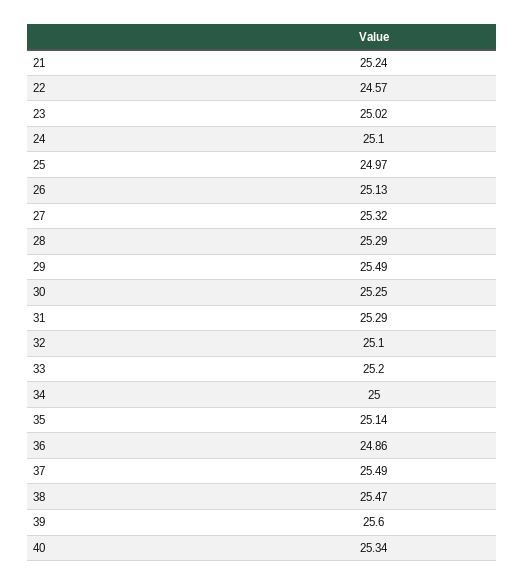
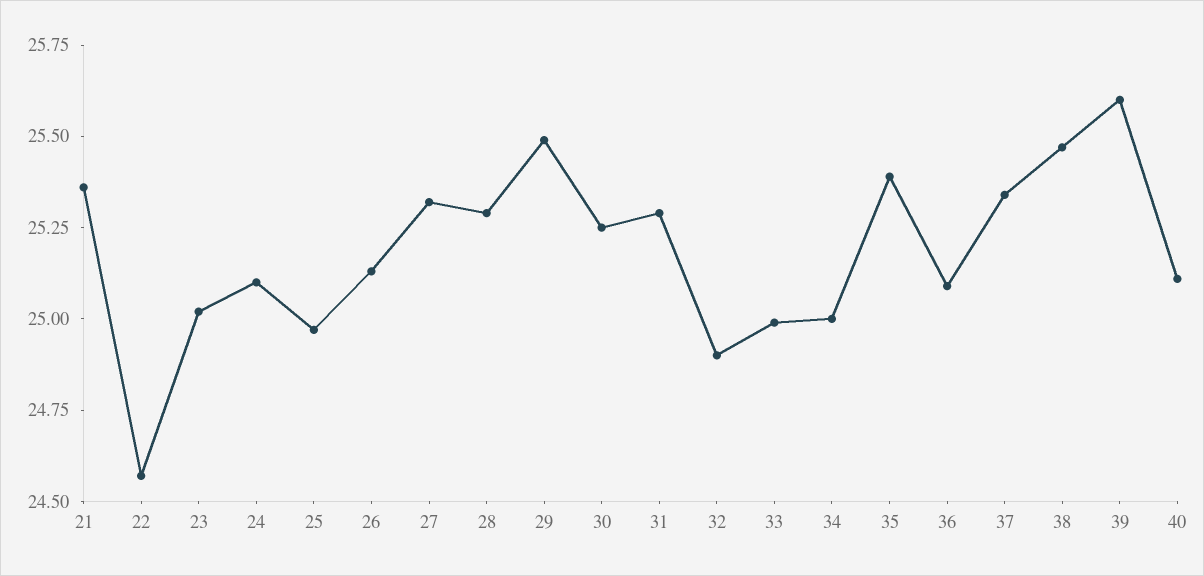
21: 25.24 -> 25.35
32: 25.1 -> 24.9
33: 25.2 -> 25
35: 25.14 -> 25.4
36: 24.86 -> 25.1
37: 25.49 -> 25.35
40: 25.34 -> 25.1

